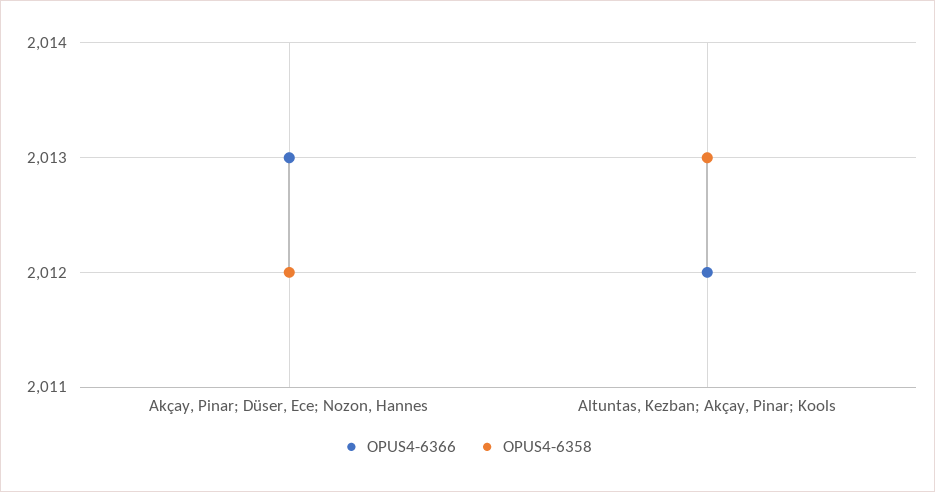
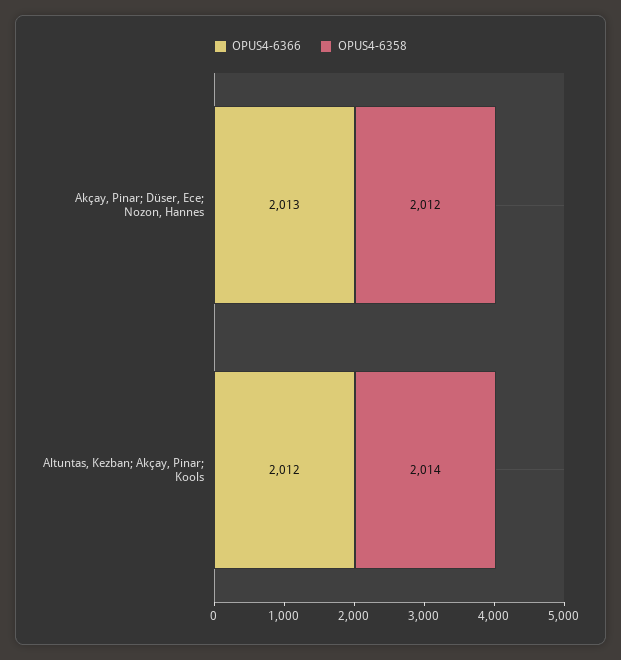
OPUS4-6358, Altuntas, Kezban; Akçay, Pinar; Kools: 2013 -> 2014

